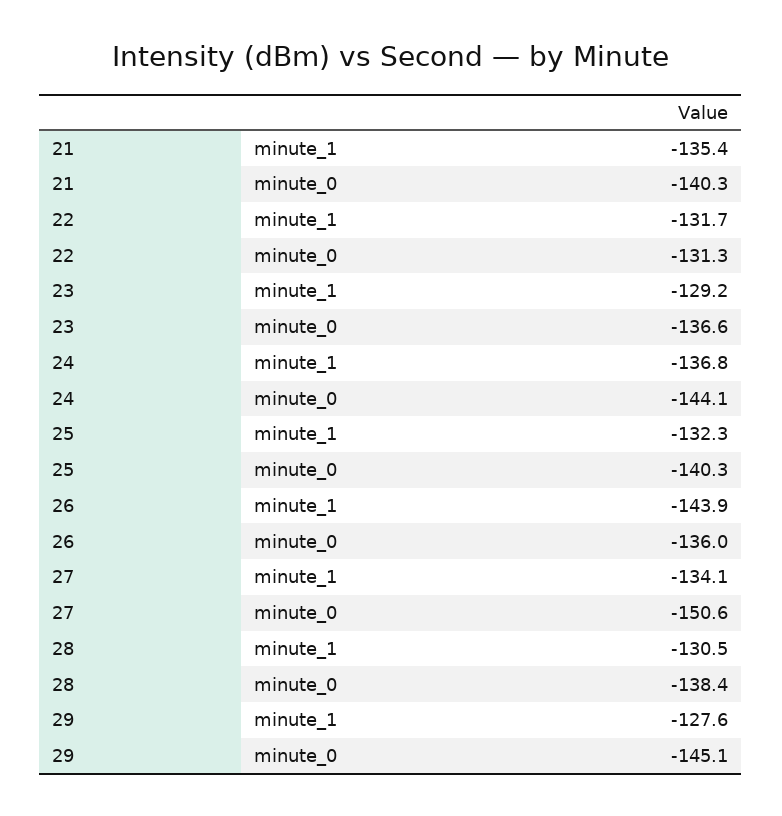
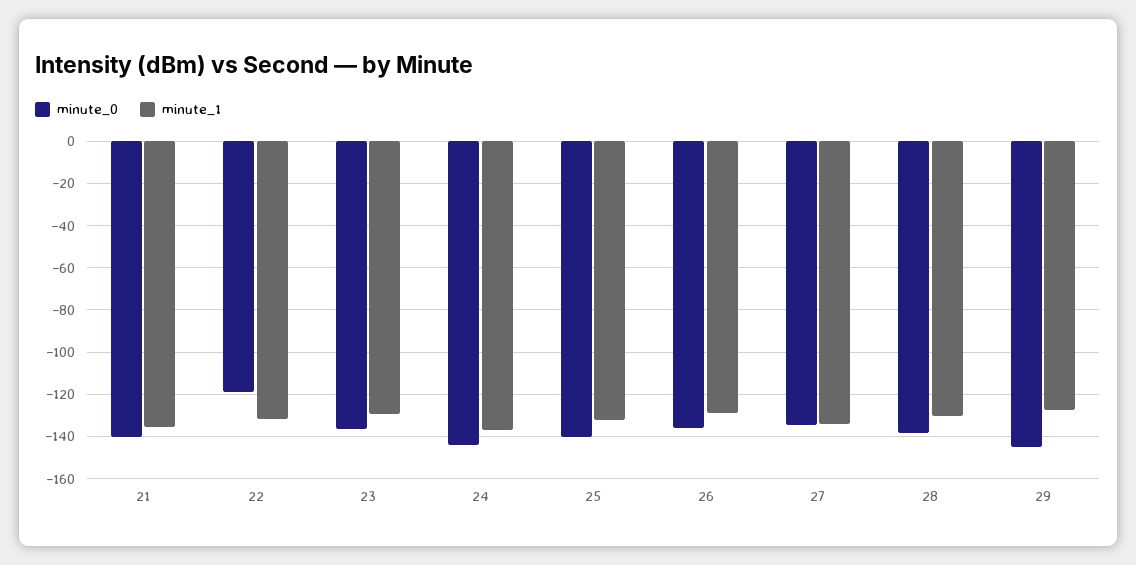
minute_0, 22: -131.3 -> -120
minute_1, 26: -143.9 -> -130
minute_0, 27: -150.6 -> -135

